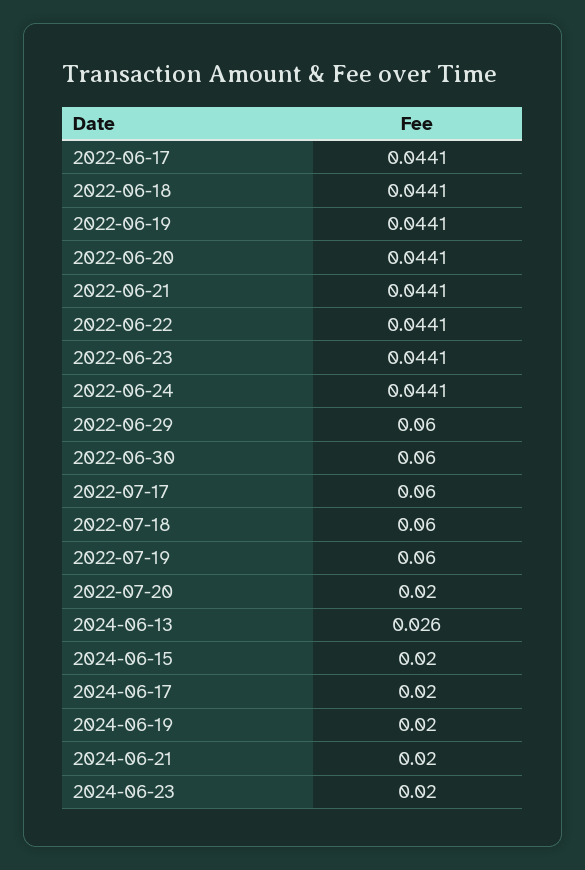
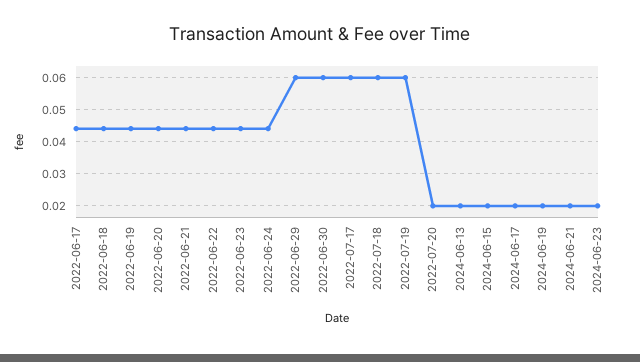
2024-06-13: 0.026 -> 0.02

